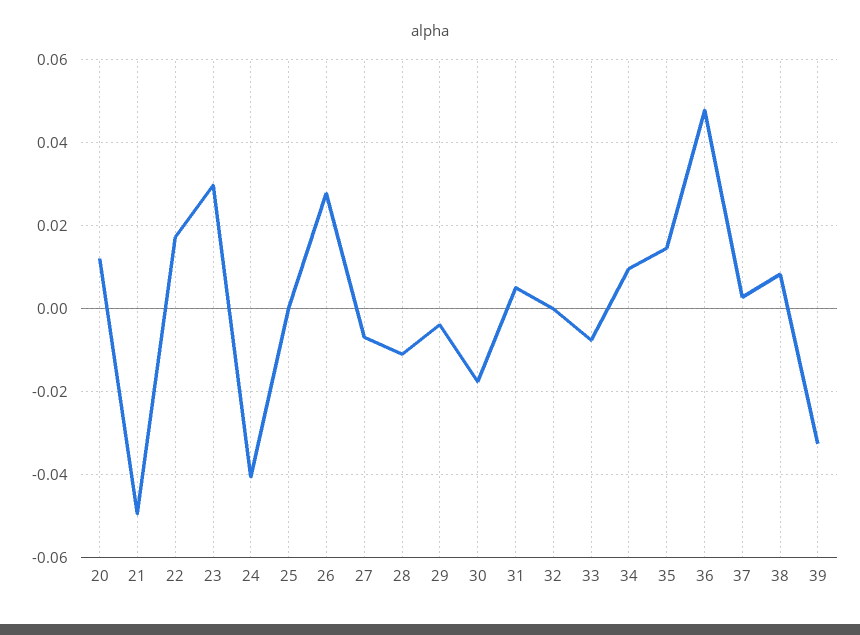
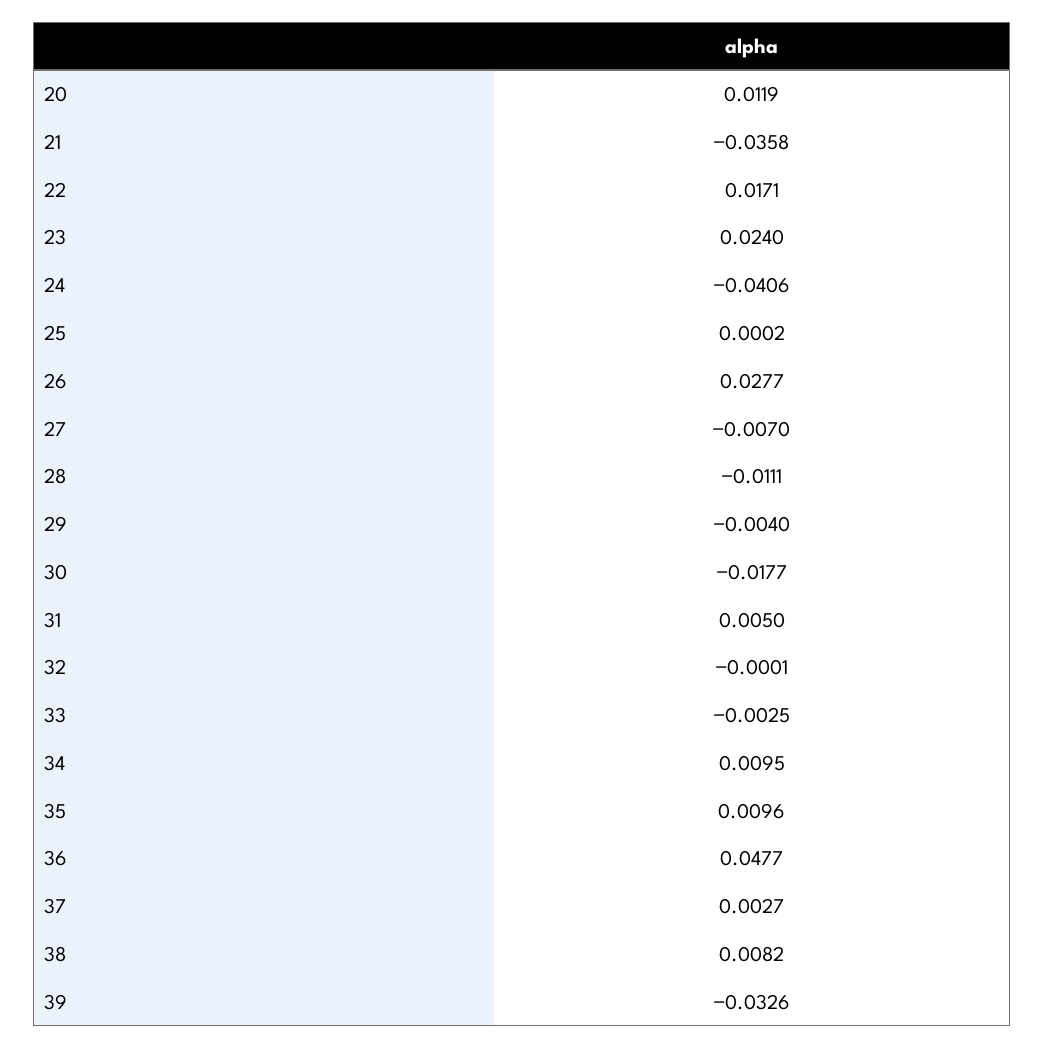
21: -0.05 -> -0.0358
23: 0.03 -> 0.024
33: -0.008 -> -0.0025
35: 0.014 -> 0.0096

